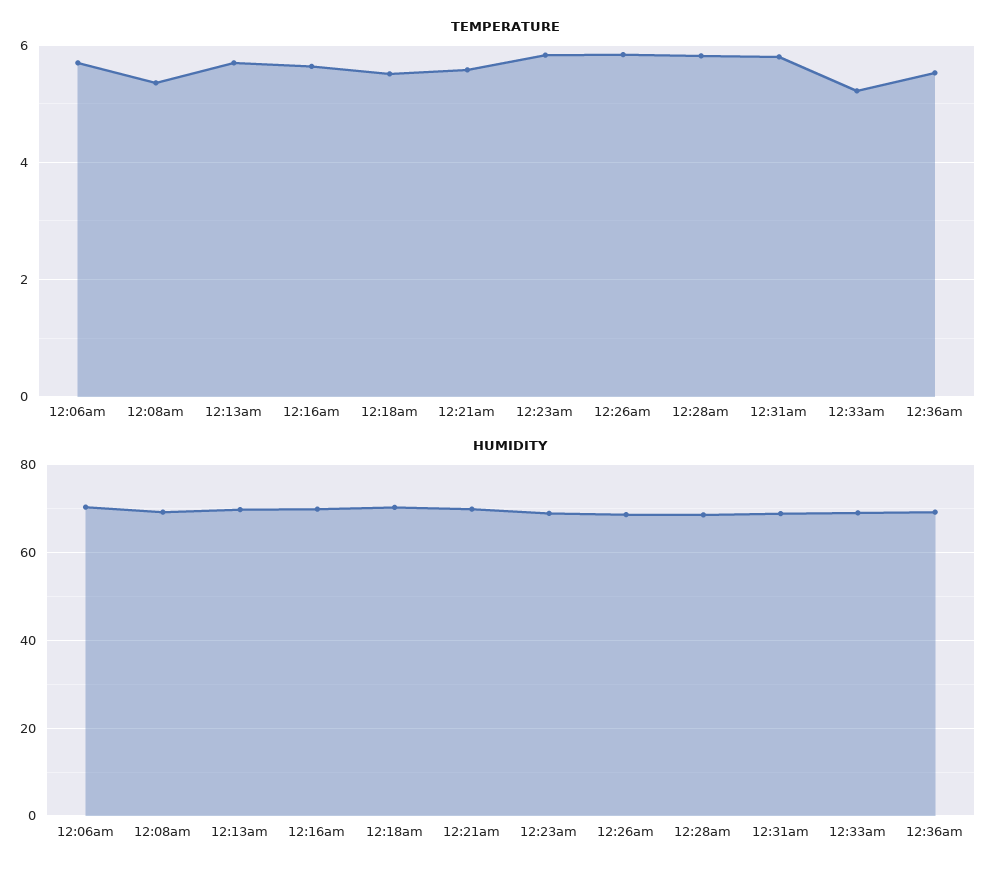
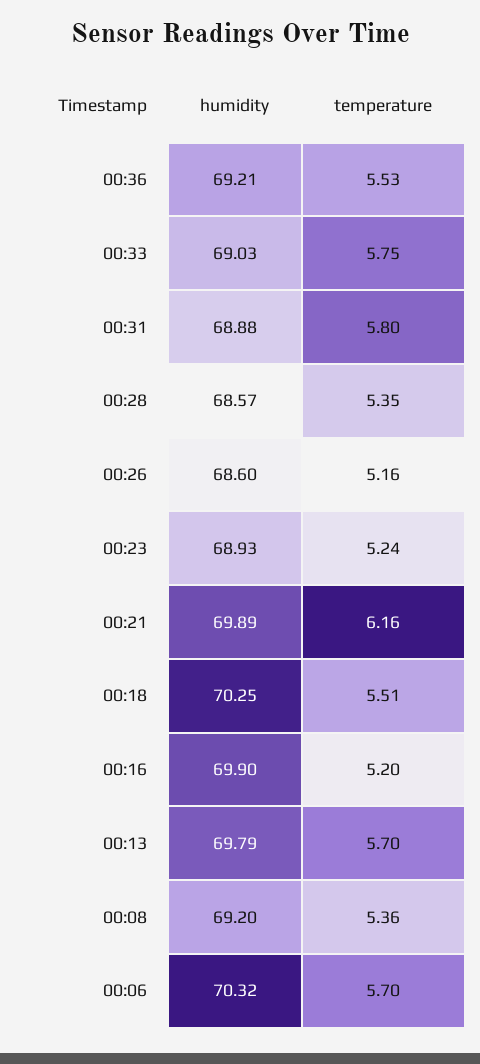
TEMPERATURE, 12:16am: 5.6 -> 5.2
TEMPERATURE, 12:21am: 5.6 -> 6.16
TEMPERATURE, 12:23am: 5.8 -> 5.24
TEMPERATURE, 12:26am: 5.8 -> 5.16
TEMPERATURE, 12:28am: 5.8 -> 5.35
TEMPERATURE, 12:33am: 5.2 -> 5.75

